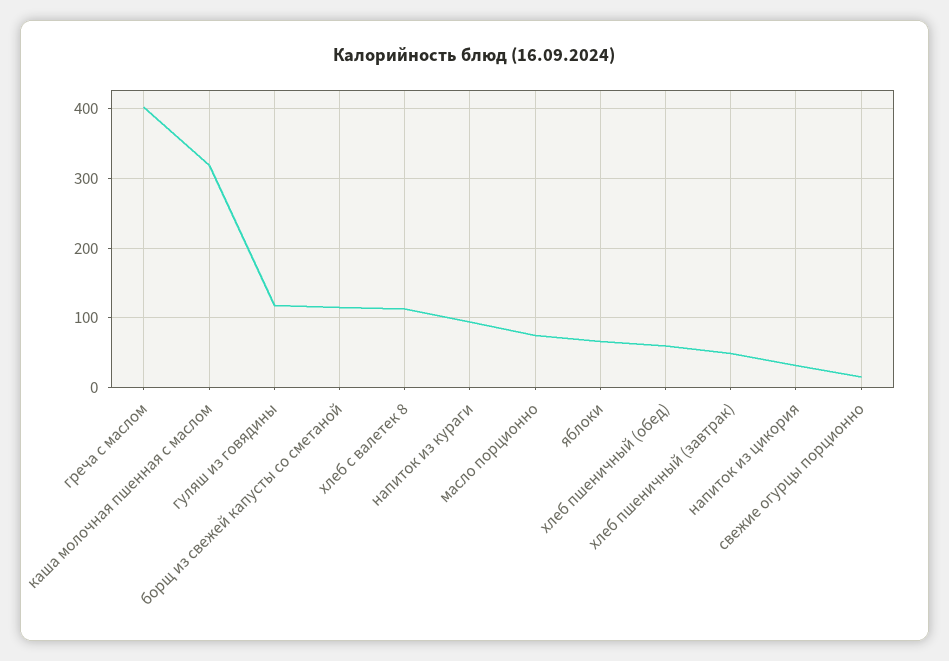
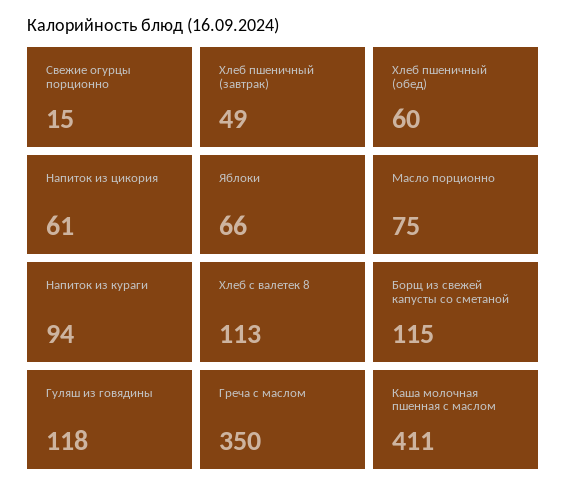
греча с маслом: 400 -> 350
каша молочная пшенная с маслом: 320 -> 411
напиток из цикория: 30 -> 61

